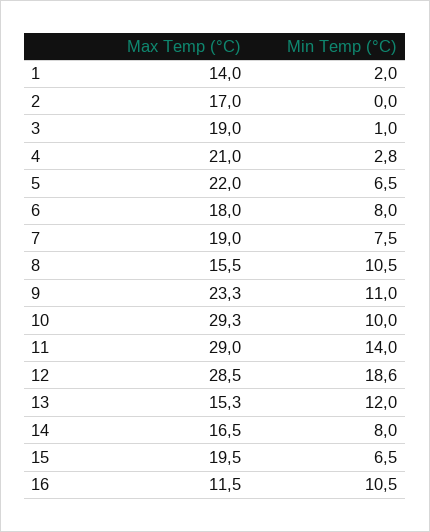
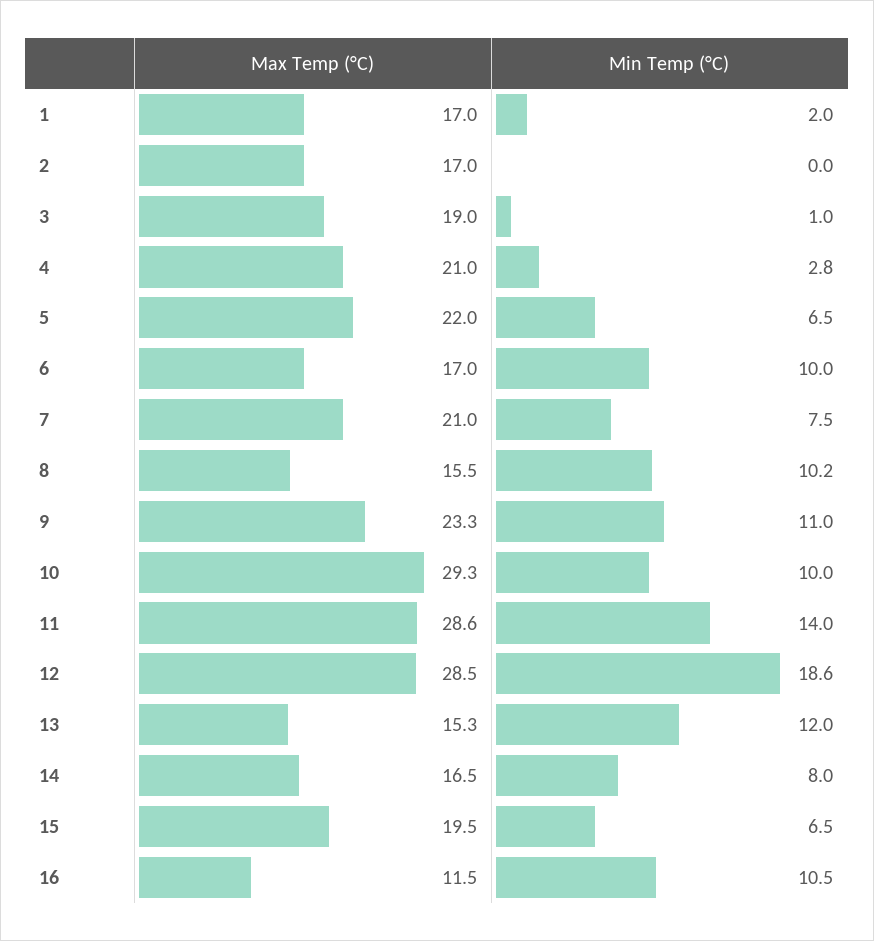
Max Temp (°C), 1: 14 -> 17
Max Temp (°C), 6: 18 -> 17
Min Temp (°C), 6: 8 -> 10
Max Temp (°C), 7: 19 -> 21
Min Temp (°C), 8: 10.5 -> 10.2
Max Temp (°C), 11: 29 -> 28.6

